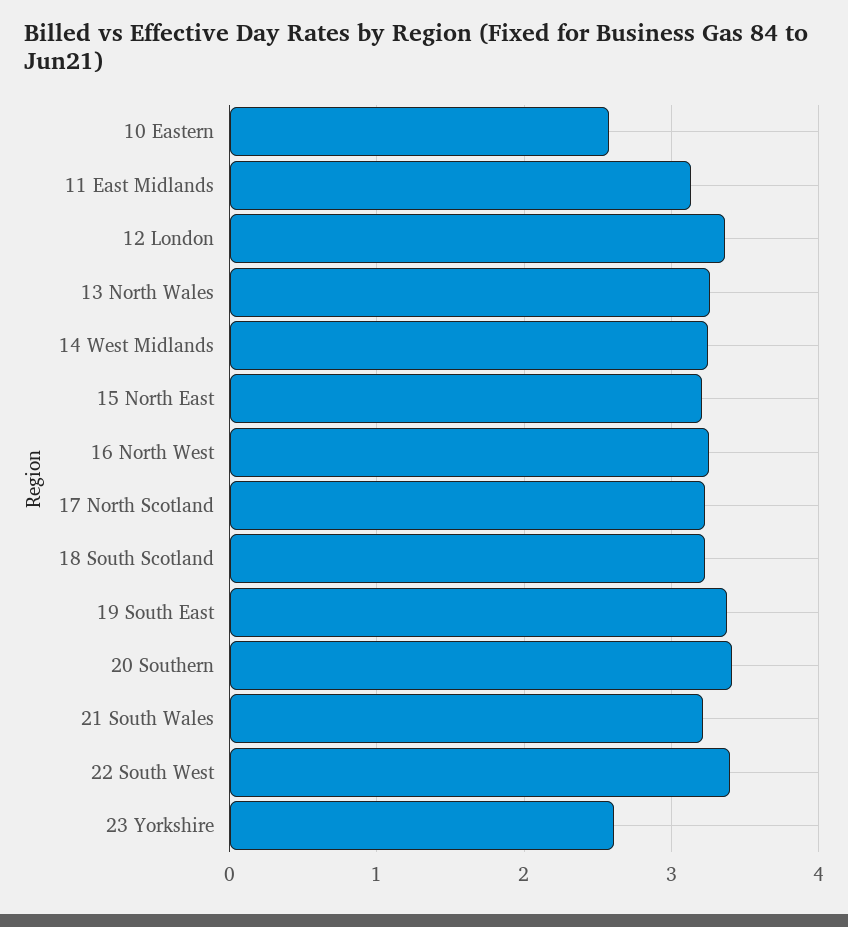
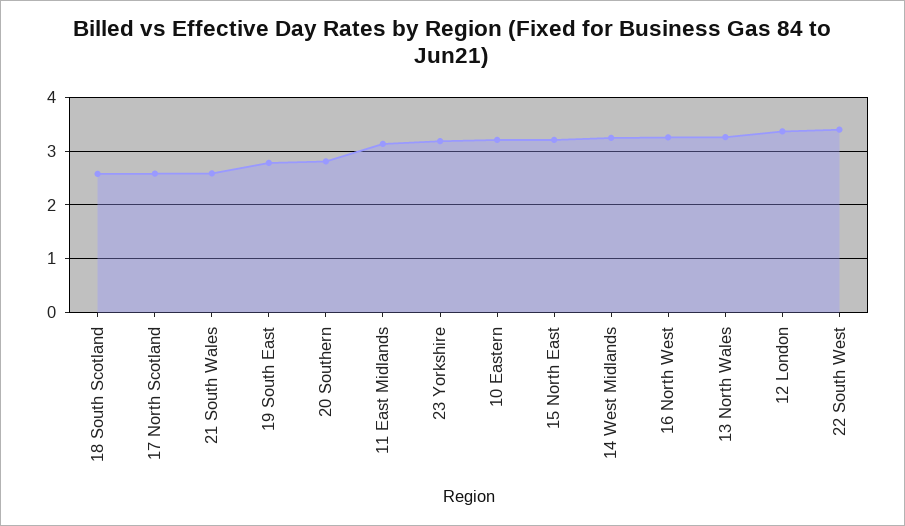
10 Eastern: 2.6 -> 3.2
17 North Scotland: 3.2 -> 2.6
18 South Scotland: 3.2 -> 2.6
19 South East: 3.4 -> 2.8
20 Southern: 3.4 -> 2.8
21 South Wales: 3.2 -> 2.6
23 Yorkshire: 2.6 -> 3.2

